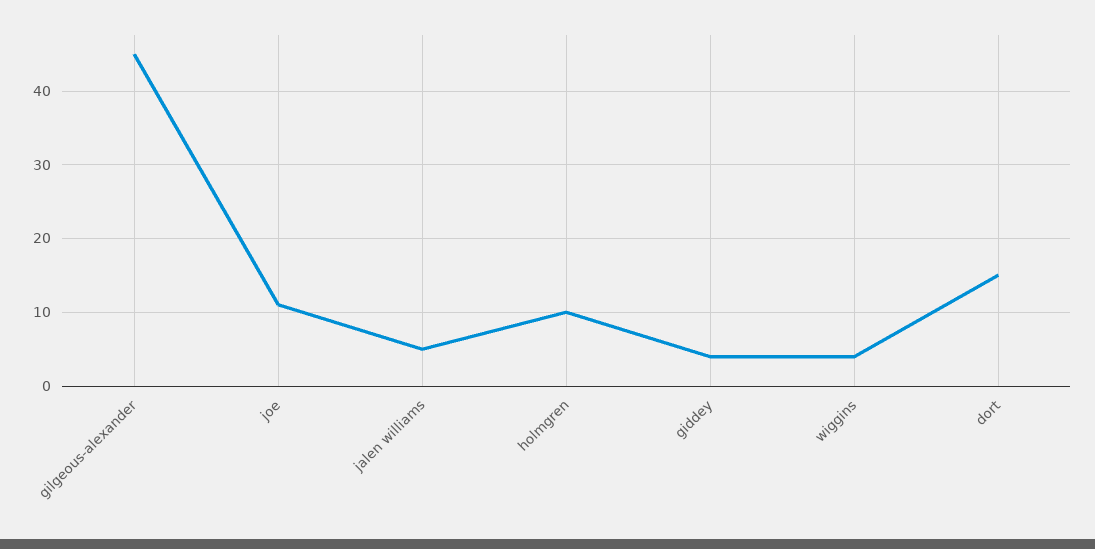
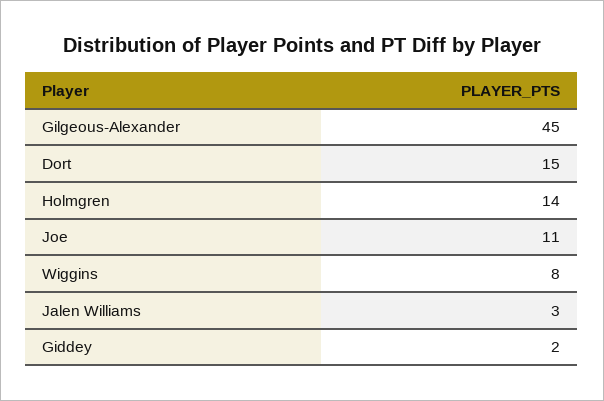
jalen williams: 5 -> 3
holmgren: 10 -> 14
giddey: 4 -> 2
wiggins: 4 -> 8

